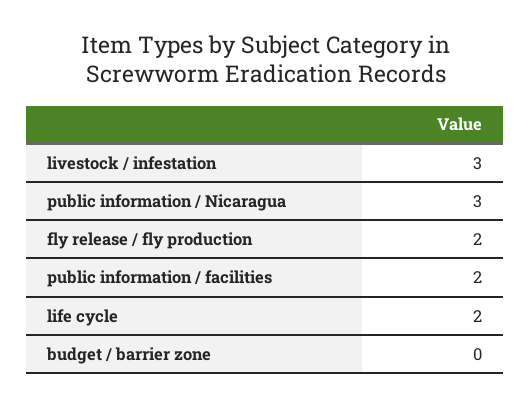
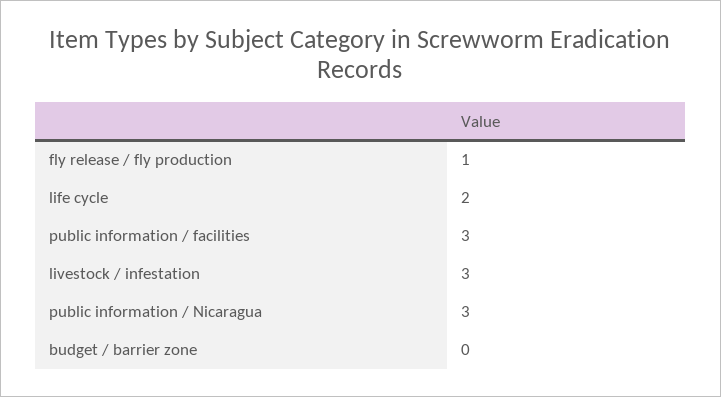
fly release / fly production: 2 -> 1
public information / facilities: 2 -> 3

